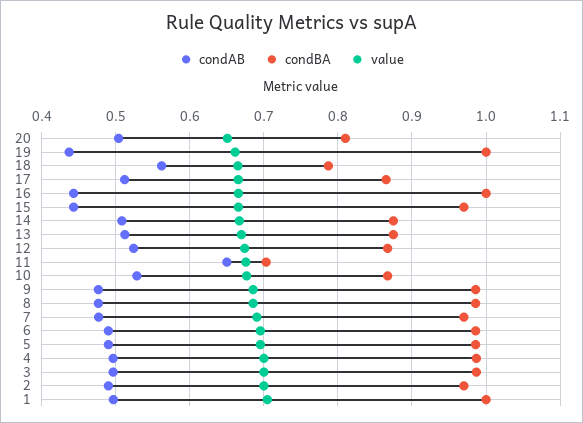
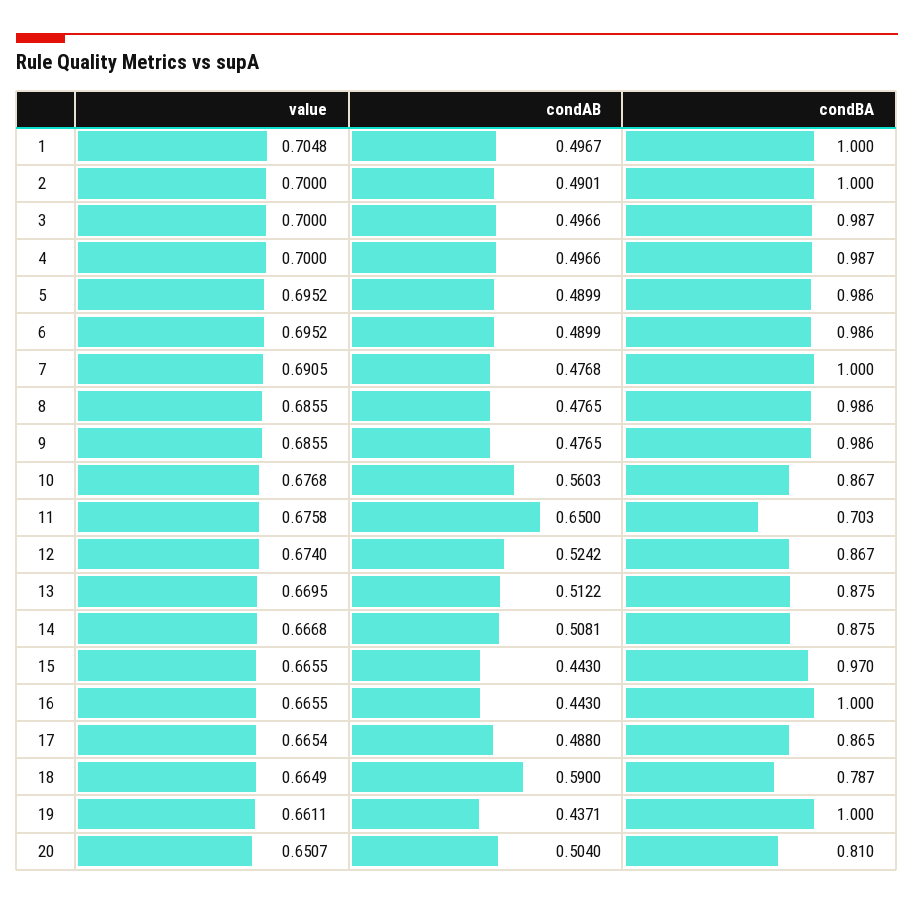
condAB, 18: 0.56 -> 0.59
condAB, 17: 0.51 -> 0.488
condAB, 10: 0.53 -> 0.5603
condBA, 7: 0.97 -> 1
condBA, 2: 0.97 -> 1

